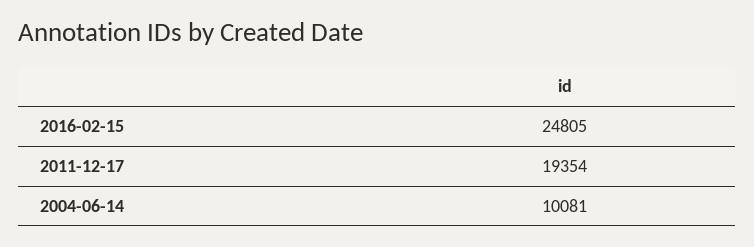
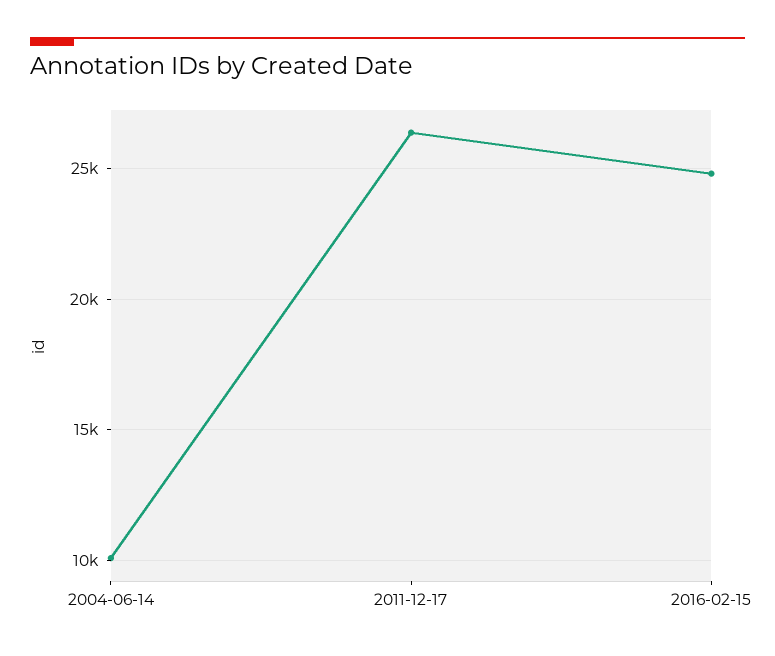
2011-12-17: 19354 -> 26500

